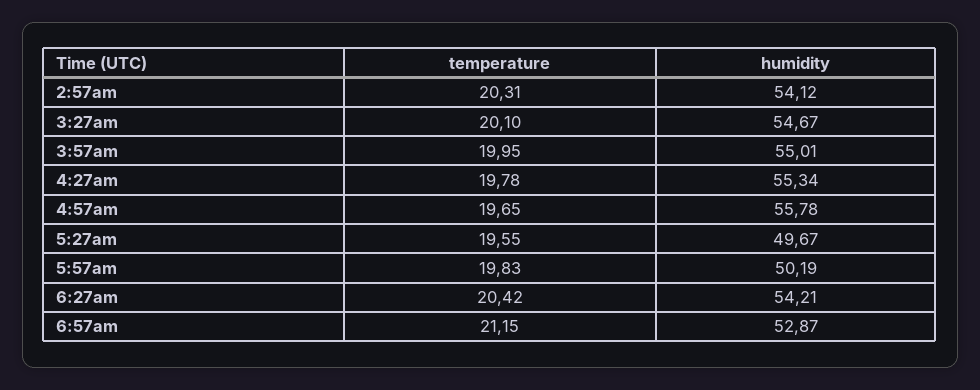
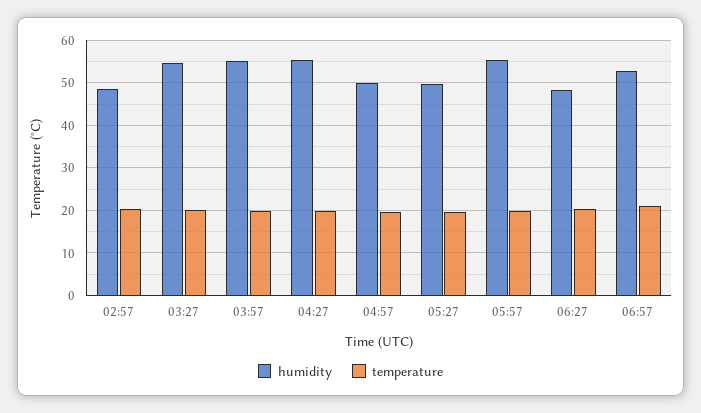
humidity, 2:57am: 54.12 -> 48
humidity, 4:57am: 55.78 -> 50
humidity, 5:57am: 50.19 -> 56
humidity, 6:27am: 54.21 -> 48

